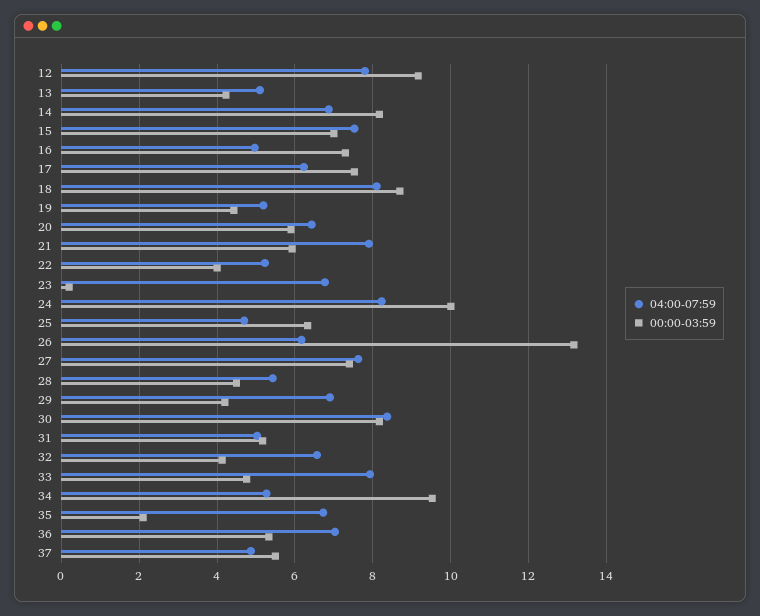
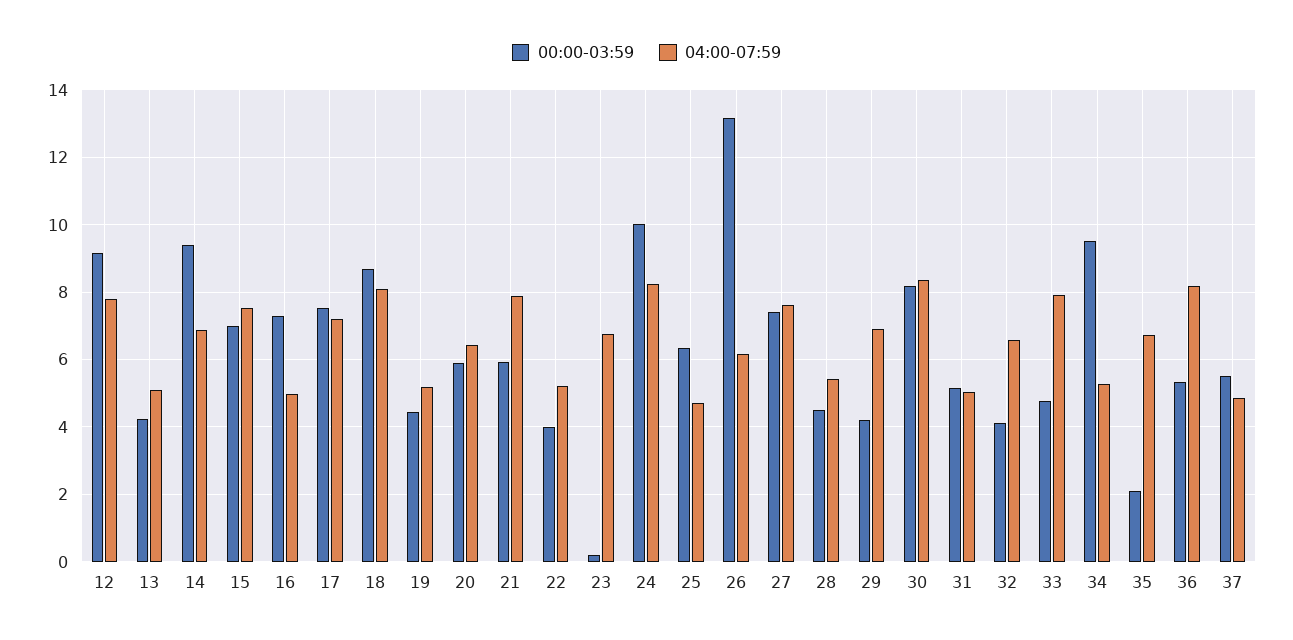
00:00-03:59, 14: 8.2 -> 9.4
04:00-07:59, 17: 6.2 -> 7.2
04:00-07:59, 36: 7 -> 8.2

